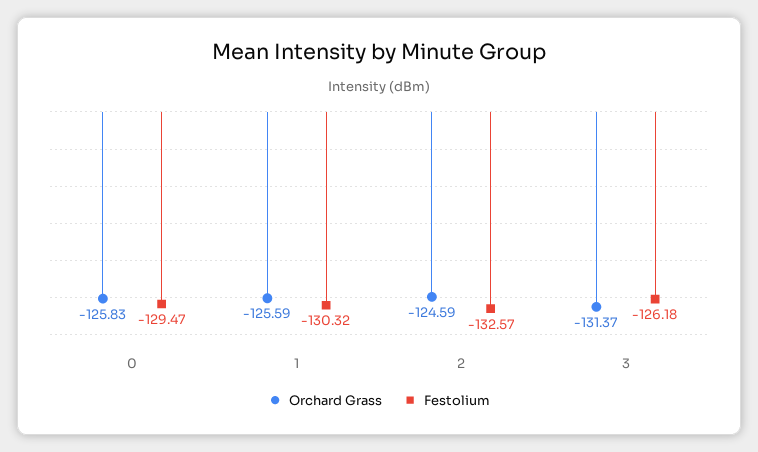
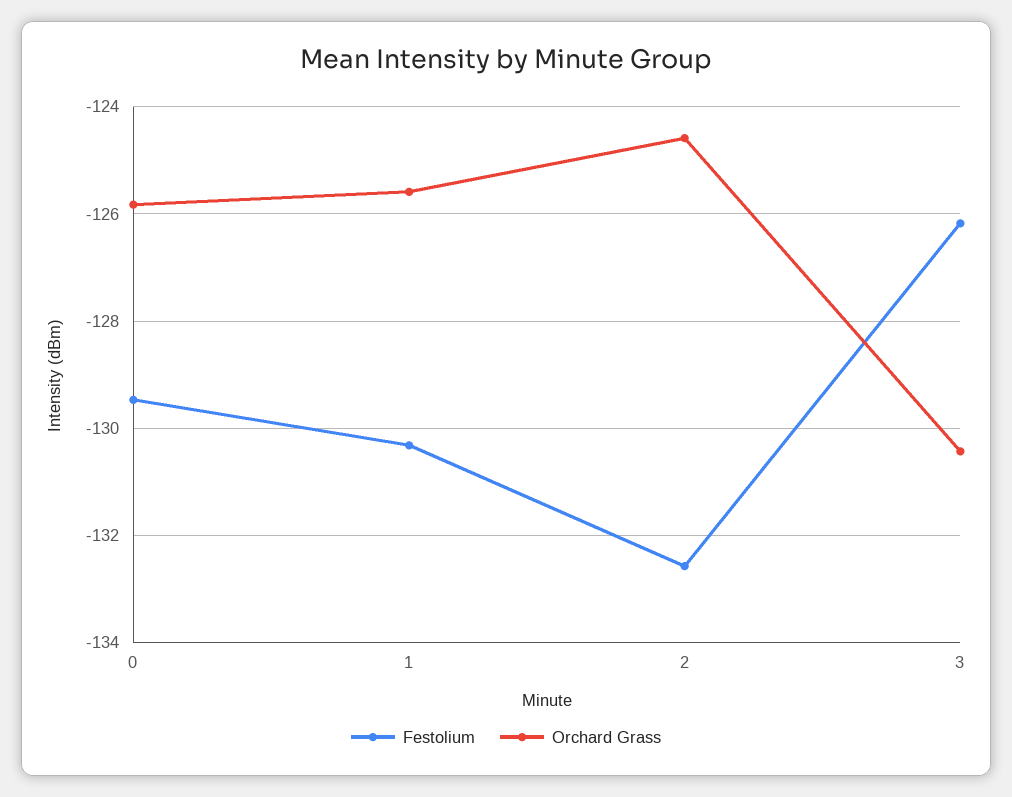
Orchard Grass, 3: -131.37 -> -130.4

